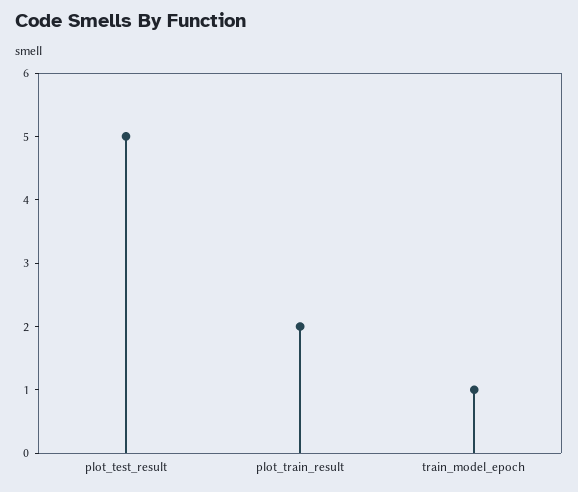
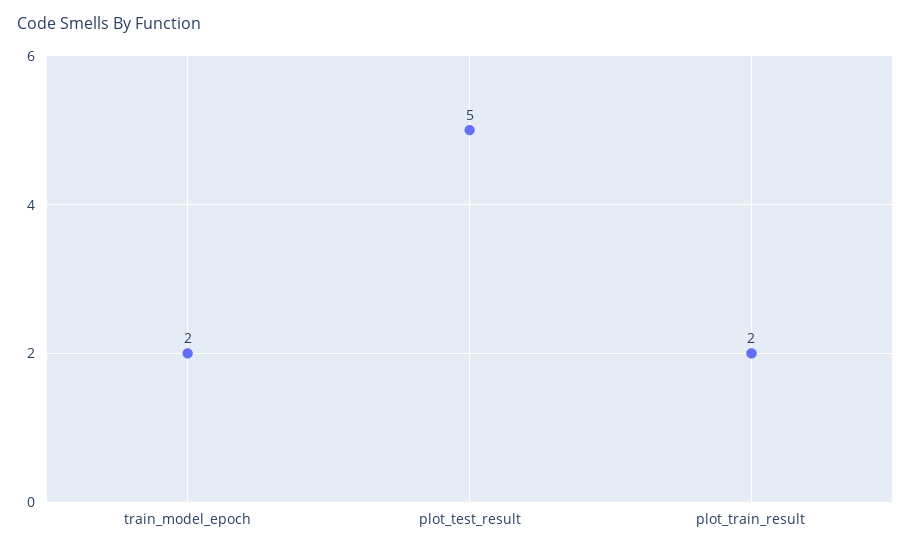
train_model_epoch: 1 -> 2

